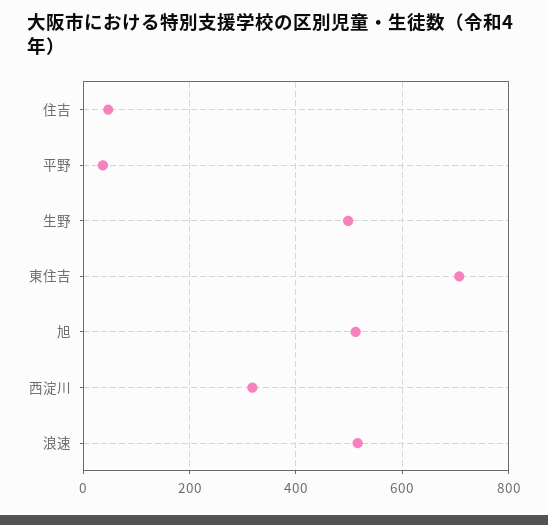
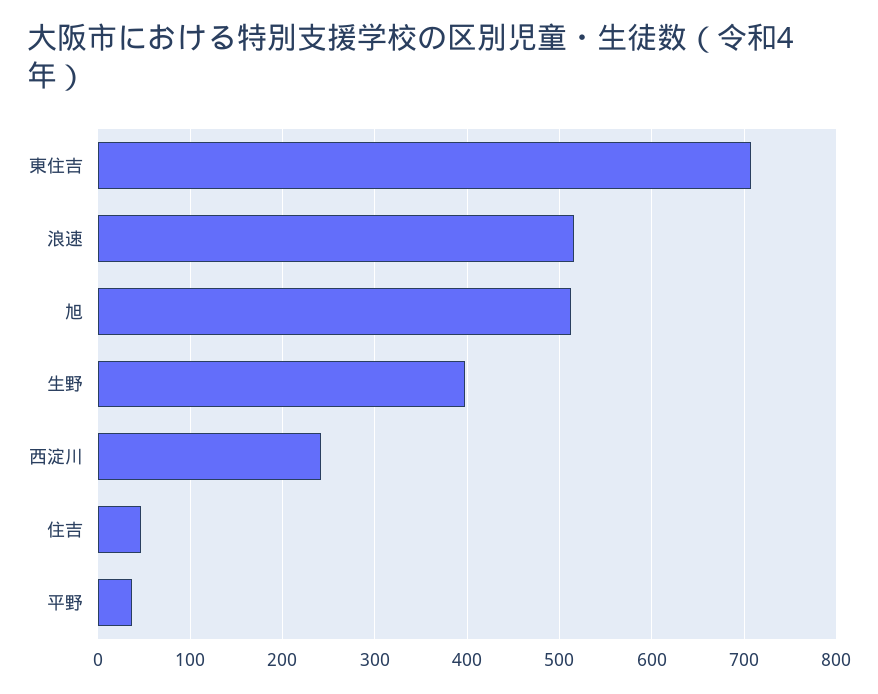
生野: 500 -> 400
西淀川: 320 -> 240

